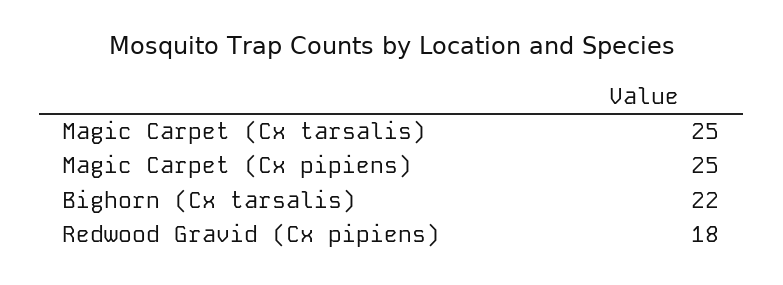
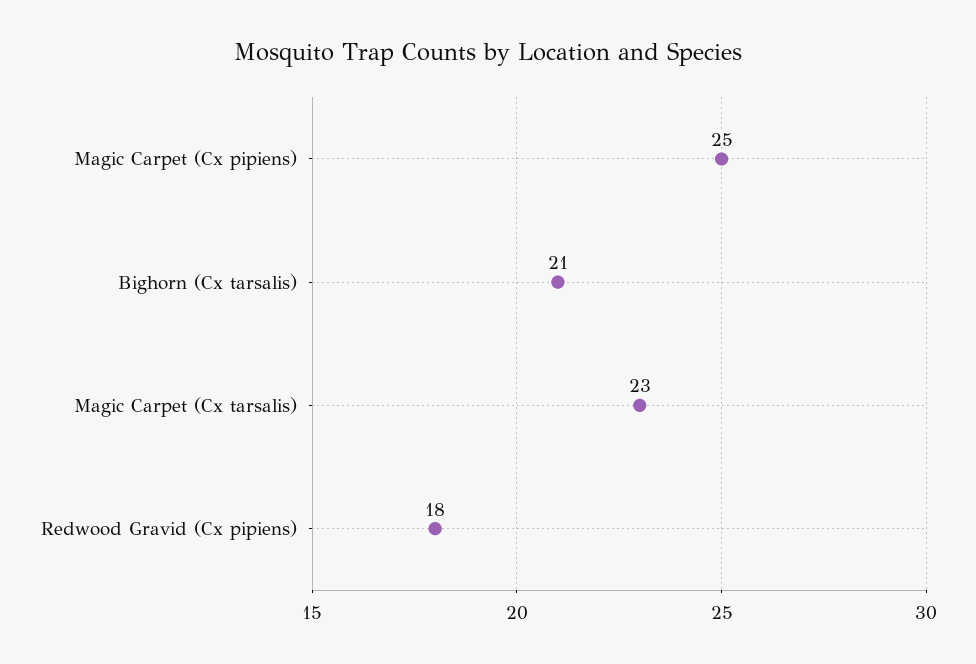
Magic Carpet (Cx tarsalis): 25 -> 23
Bighorn (Cx tarsalis): 22 -> 21

